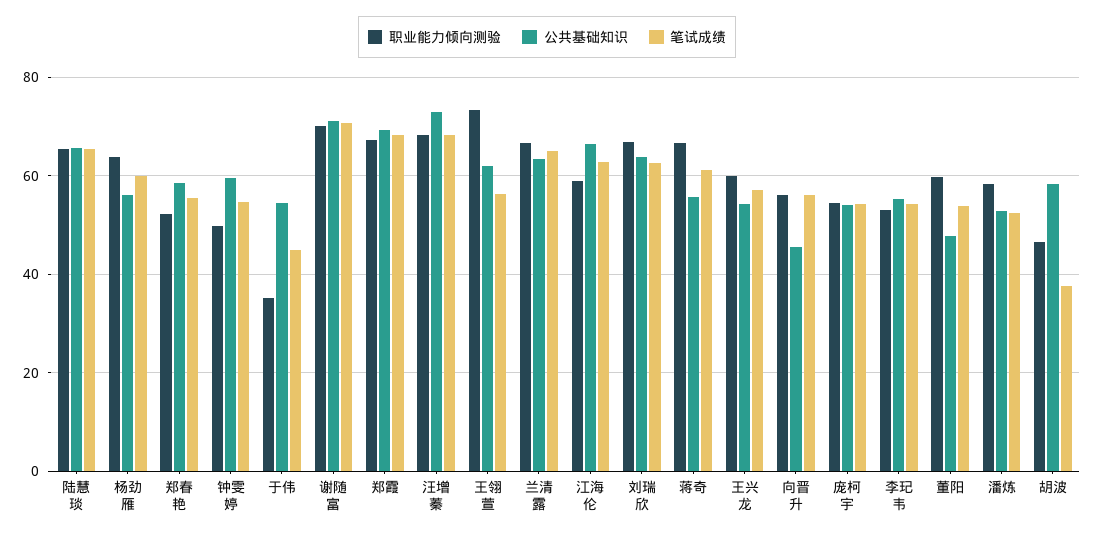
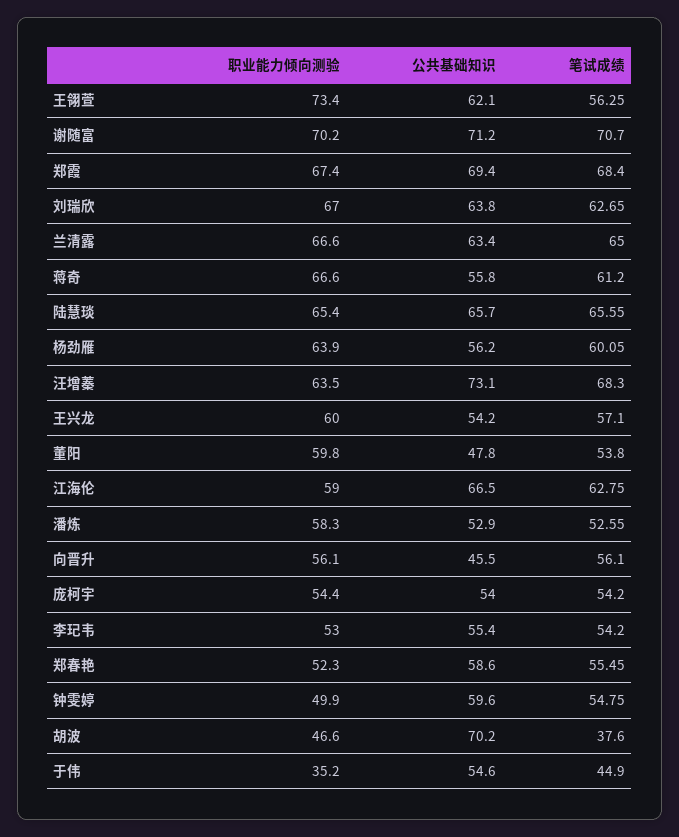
职业能力倾向测验, 汪增蓁: 68 -> 63.5
公共基础知识, 胡波: 58 -> 70.2

